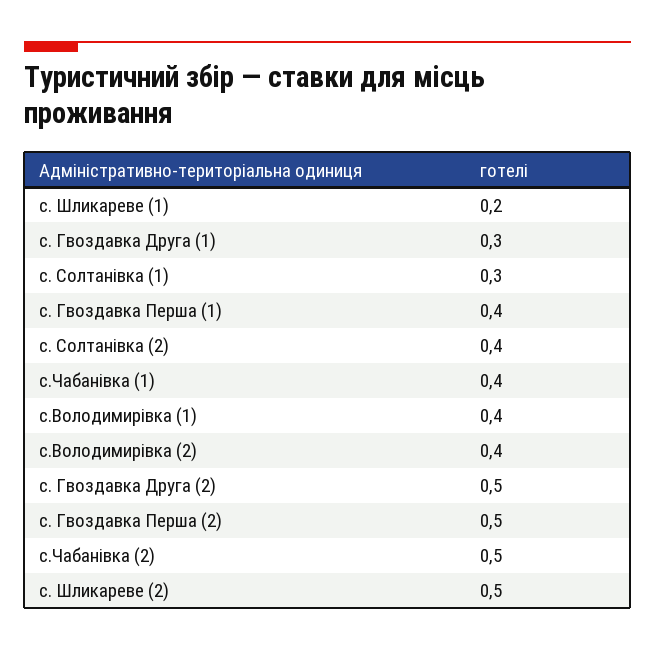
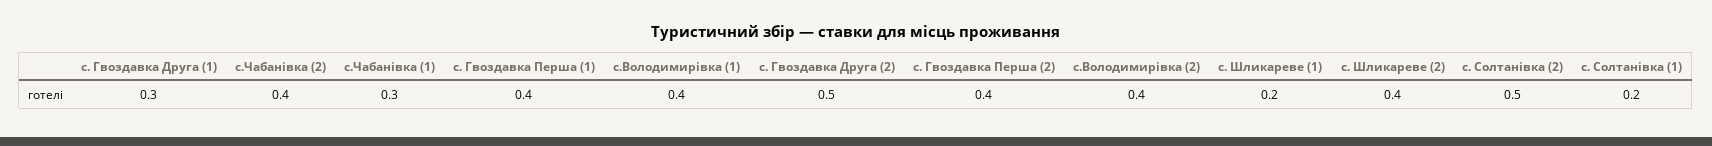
с. Солтанівка (1): 0.3 -> 0.2
с. Солтанівка (2): 0.4 -> 0.5
с.Чабанівка (1): 0.4 -> 0.3
с. Гвоздавка Перша (2): 0.5 -> 0.4
с.Чабанівка (2): 0.5 -> 0.4
с. Шликареве (2): 0.5 -> 0.4

